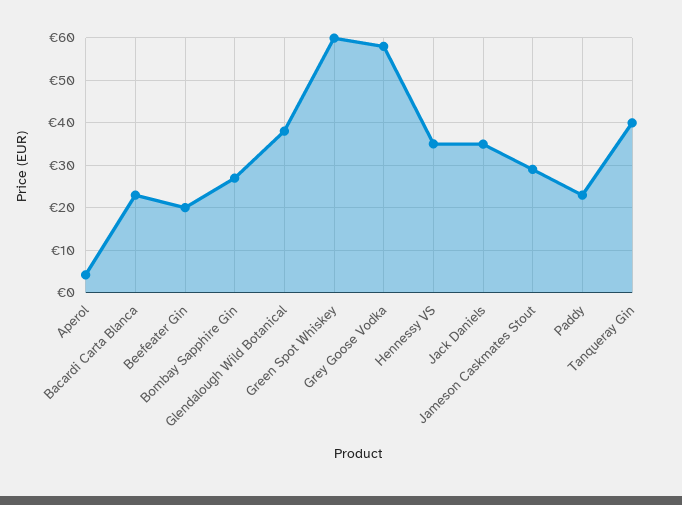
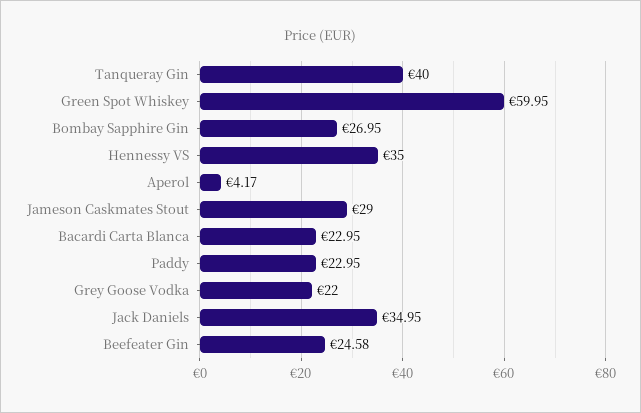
Beefeater Gin: 20 -> 24.58
Glendalough Wild Botanical: 38 -> none
Grey Goose Vodka: 58 -> 22

